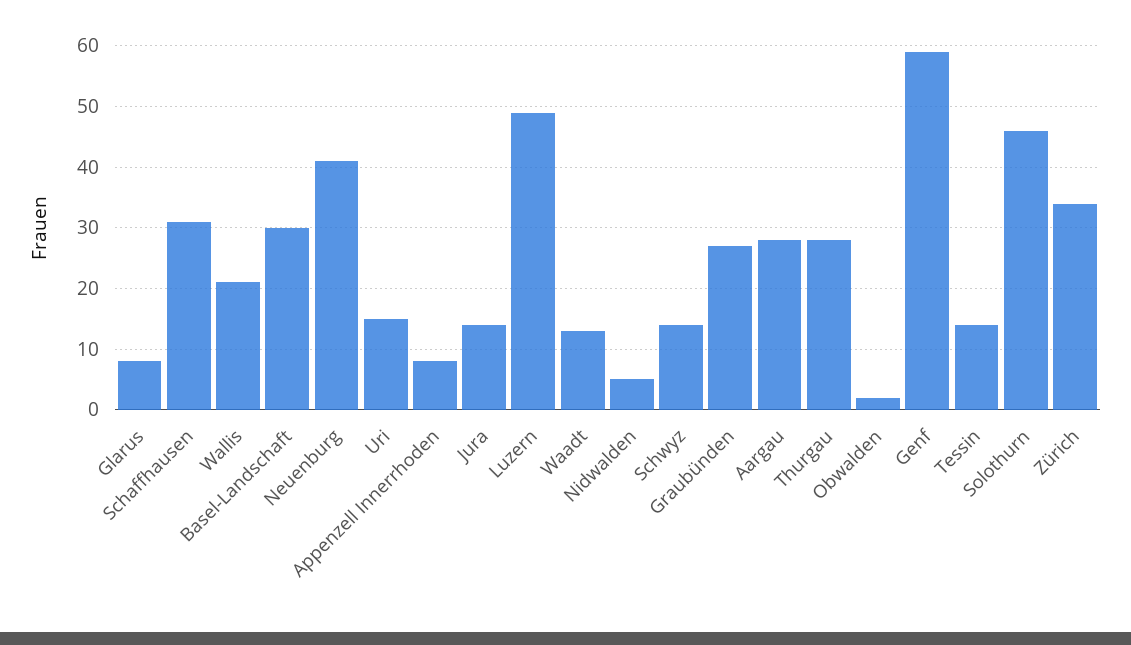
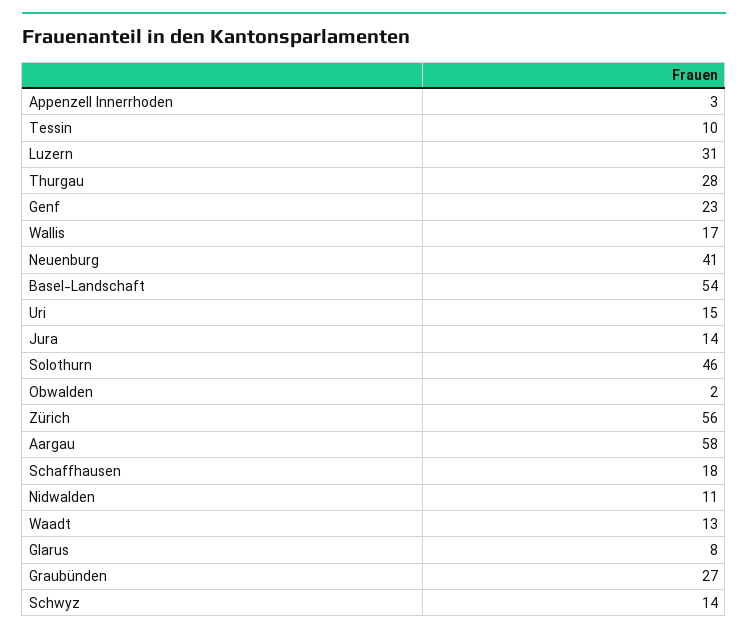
Schaffhausen: 31 -> 18
Wallis: 21 -> 17
Basel-Landschaft: 30 -> 54
Appenzell Innerrhoden: 8 -> 3
Luzern: 49 -> 31
Nidwalden: 5 -> 11
Aargau: 28 -> 58
Genf: 59 -> 23
Tessin: 14 -> 10
Zürich: 34 -> 56

